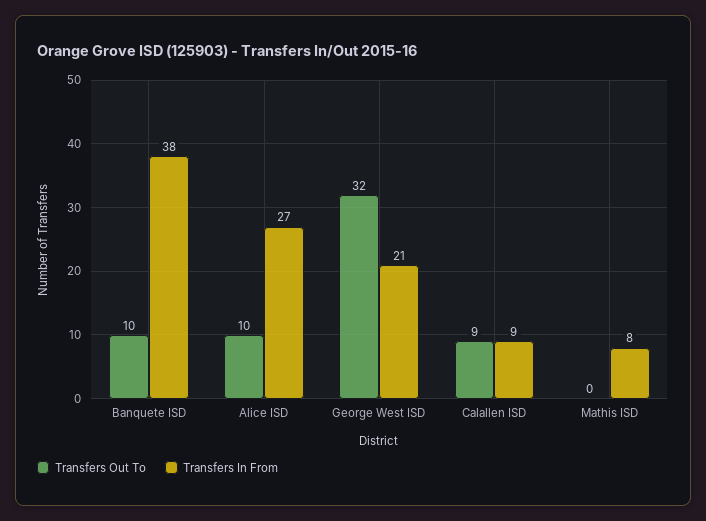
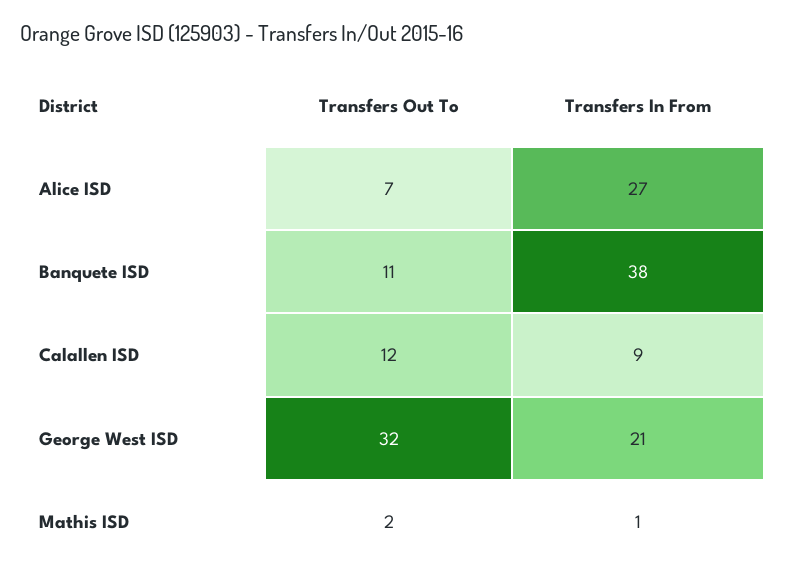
Transfers Out To, Banquete ISD: 10 -> 11
Transfers Out To, Alice ISD: 10 -> 7
Transfers Out To, Calallen ISD: 9 -> 12
Transfers Out To, Mathis ISD: 0 -> 2
Transfers In From, Mathis ISD: 8 -> 1

